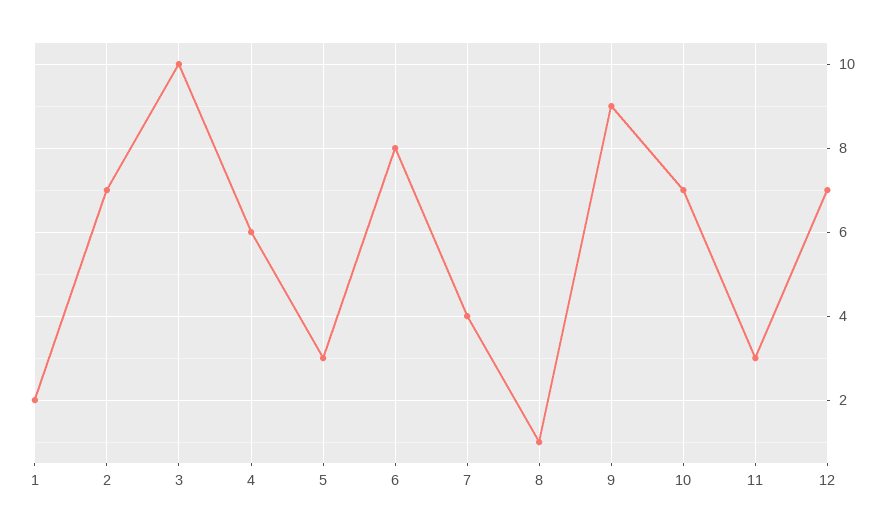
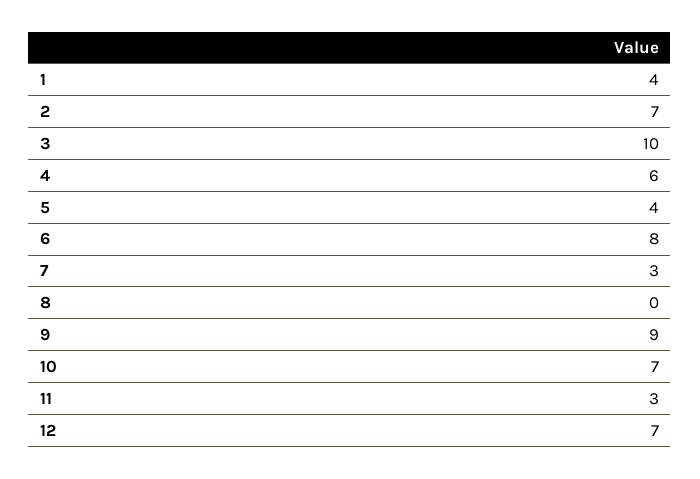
1: 2 -> 4
5: 3 -> 4
7: 4 -> 3
8: 1 -> 0

